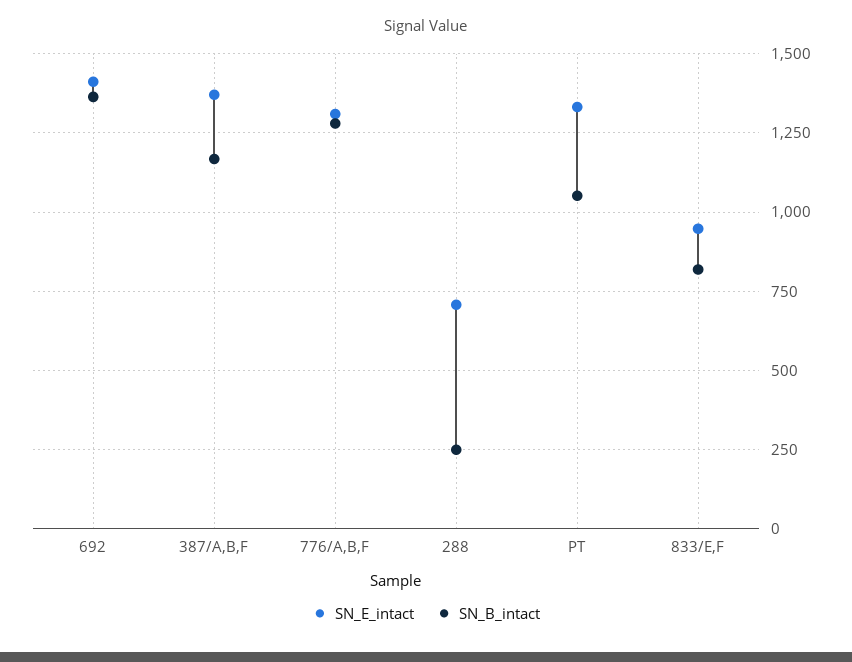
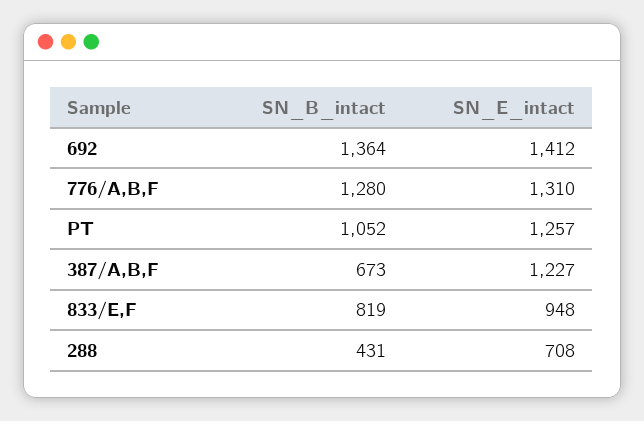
SN_E_intact, 387/A,B,F: 1375 -> 1227
SN_B_intact, 387/A,B,F: 1175 -> 673
SN_B_intact, 288: 250 -> 431
SN_E_intact, PT: 1325 -> 1257

